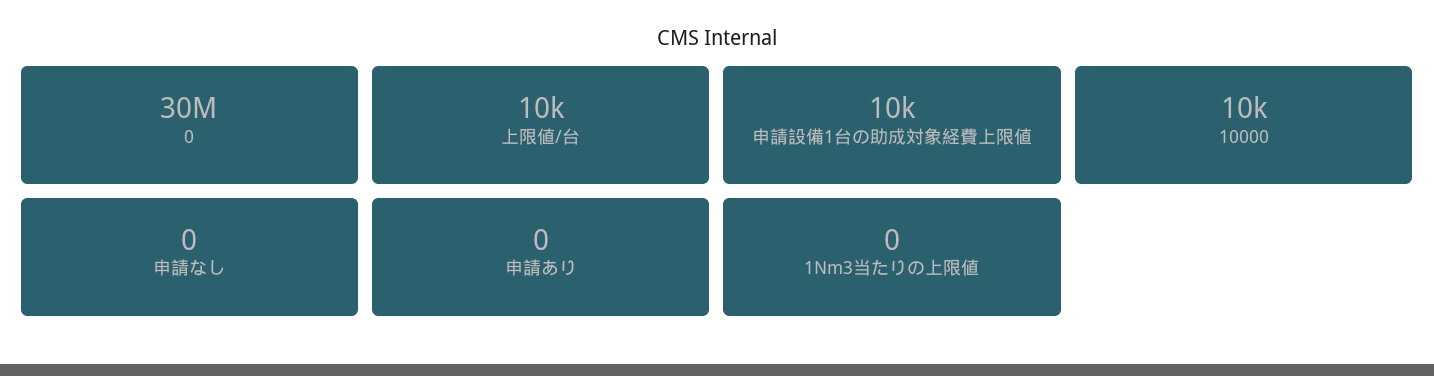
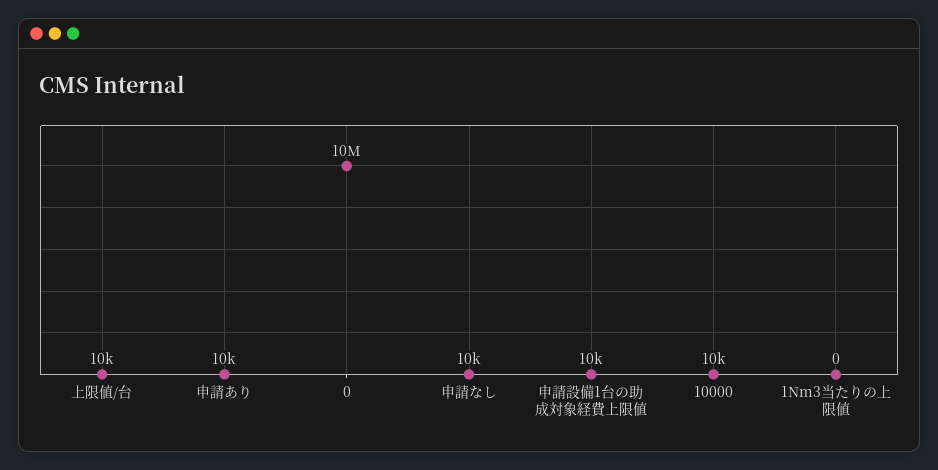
0: 30000000 -> 10000000
申請なし: 0 -> 10000
申請あり: 0 -> 10000

